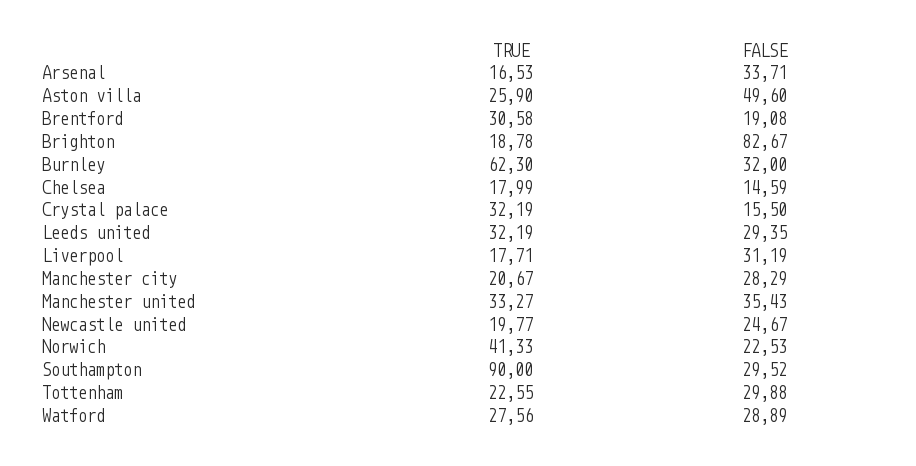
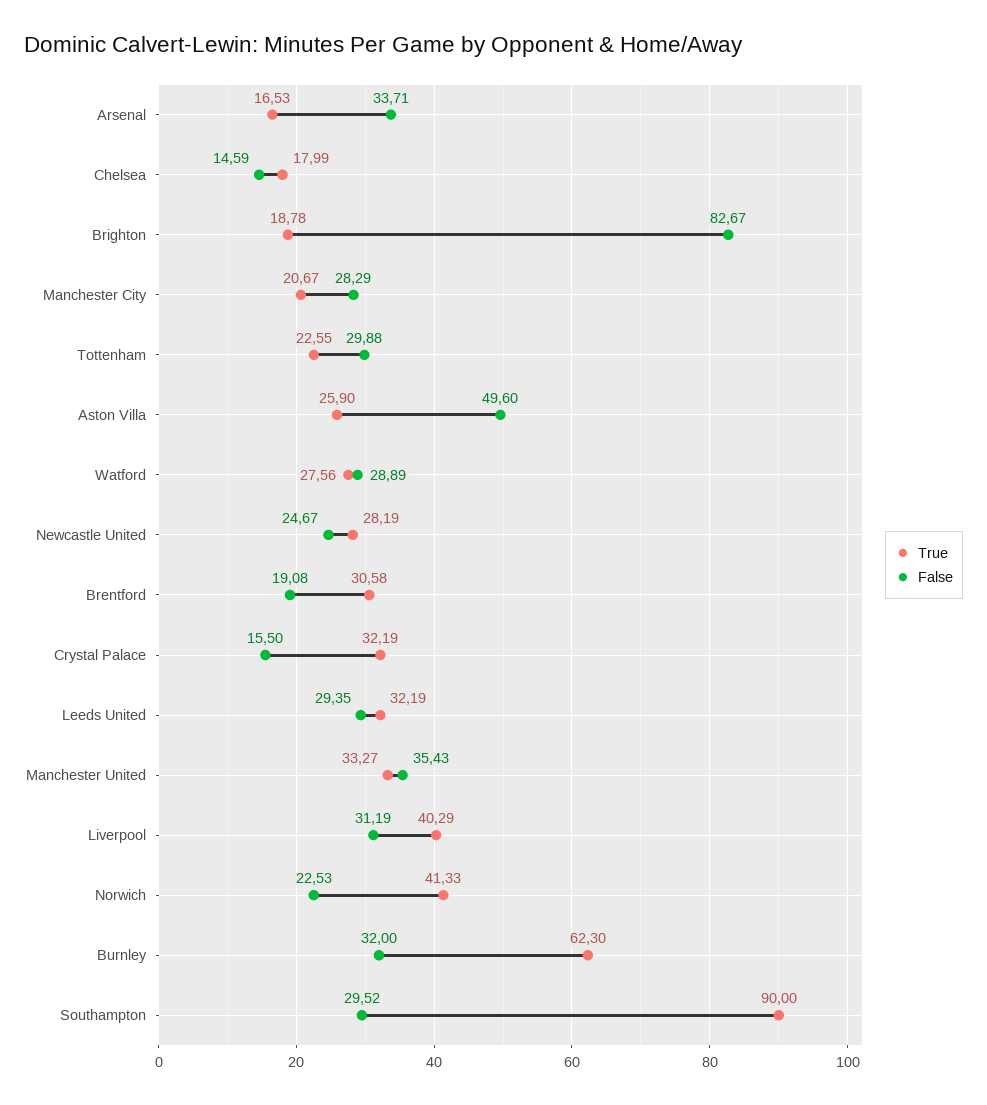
TRUE, Liverpool: 17.71 -> 40.29
TRUE, Newcastle united: 19.77 -> 28.19

